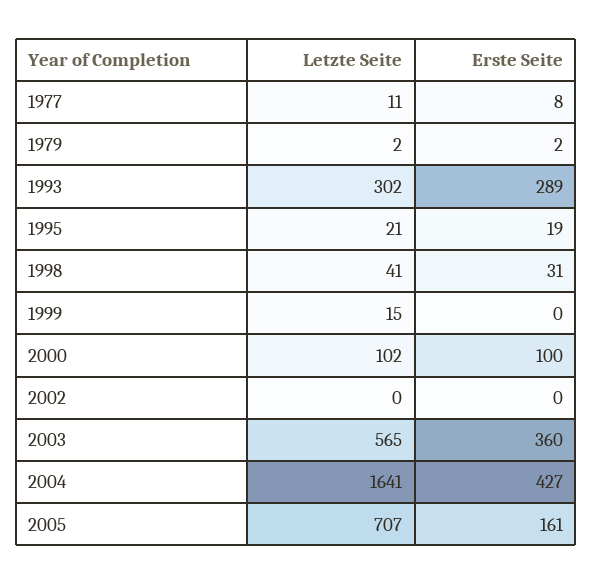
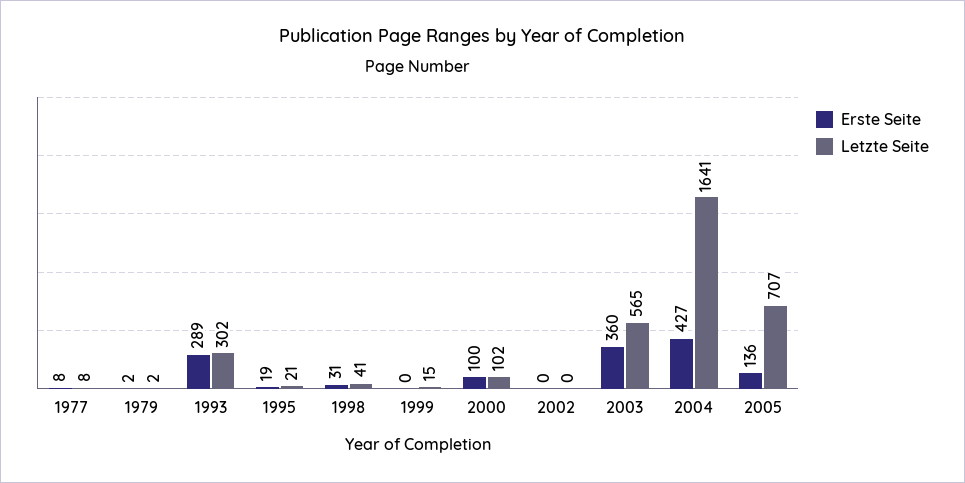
Letzte Seite, 1977: 11 -> 8
Erste Seite, 2005: 161 -> 136

